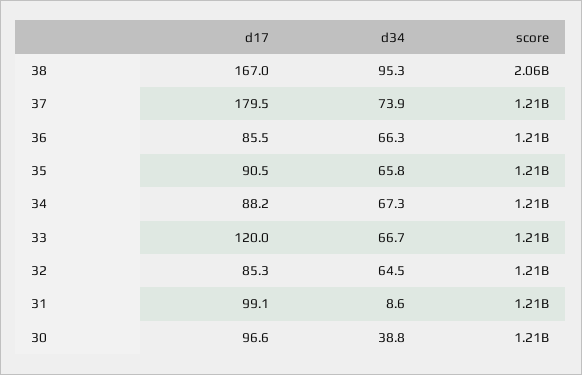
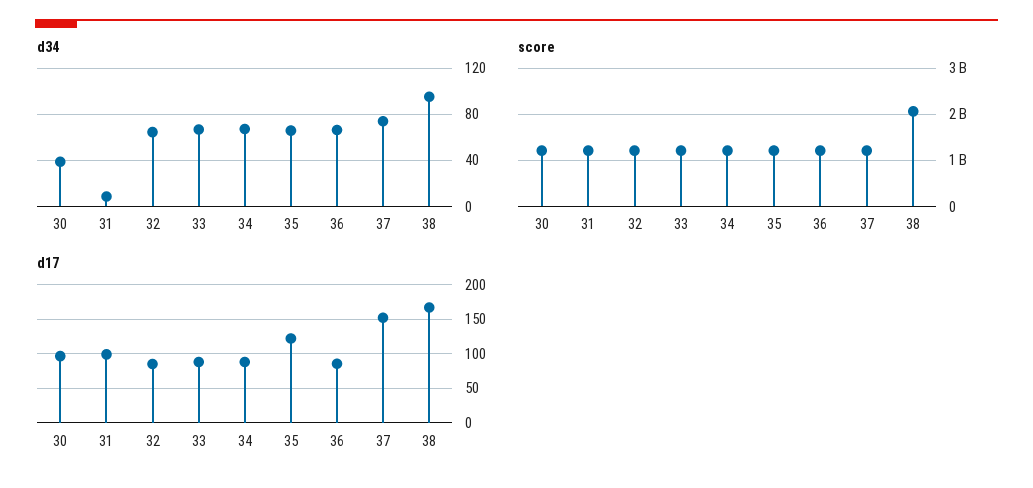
d17, 37: 179.5 -> 150
d17, 35: 90.5 -> 120
d17, 33: 120 -> 90

